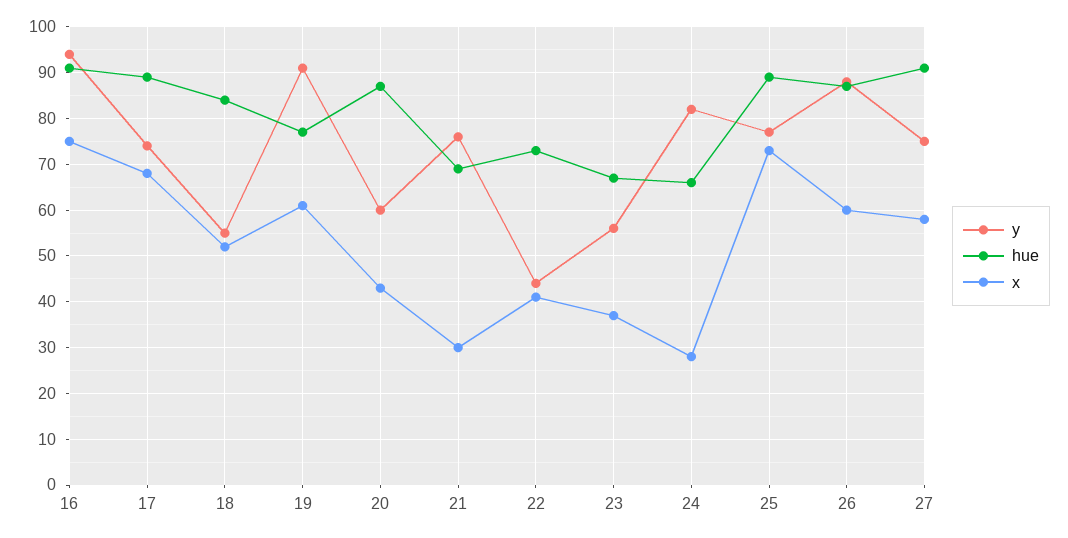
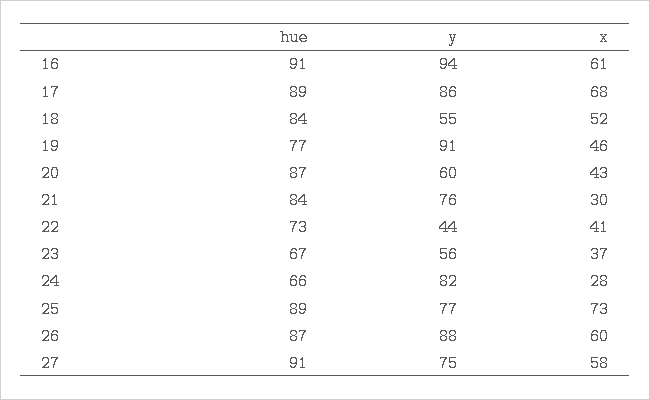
x, 16: 75 -> 61
y, 17: 75 -> 86
x, 19: 60 -> 46
hue, 21: 70 -> 84

